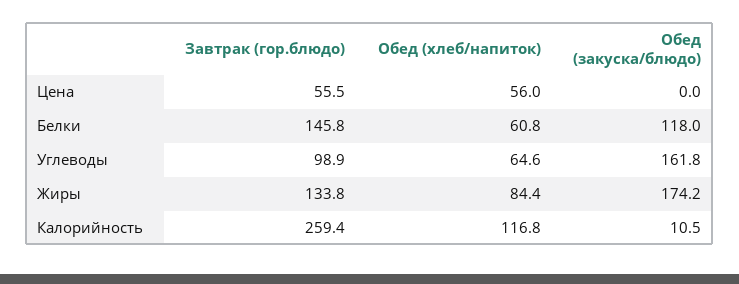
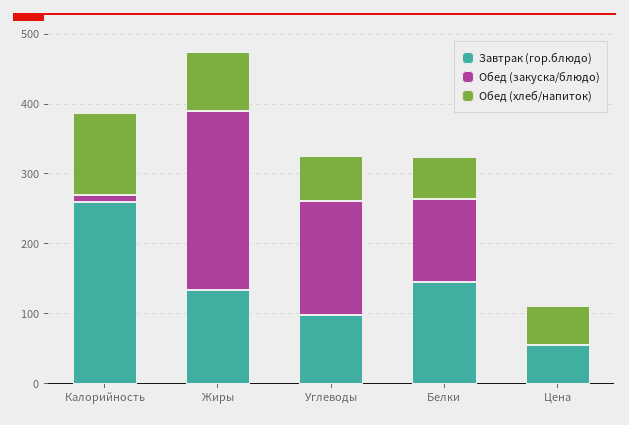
Обед (закуска/блюдо), Жиры: 174.2 -> 260

